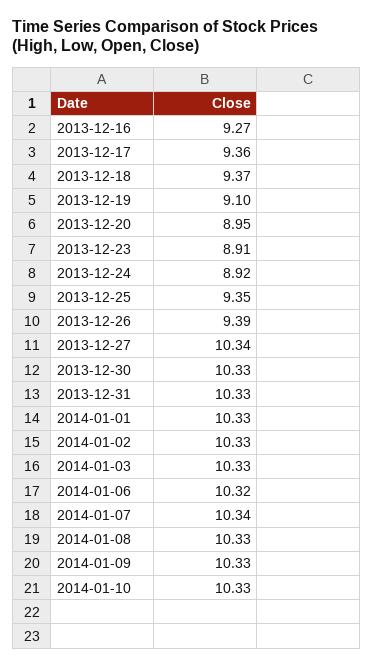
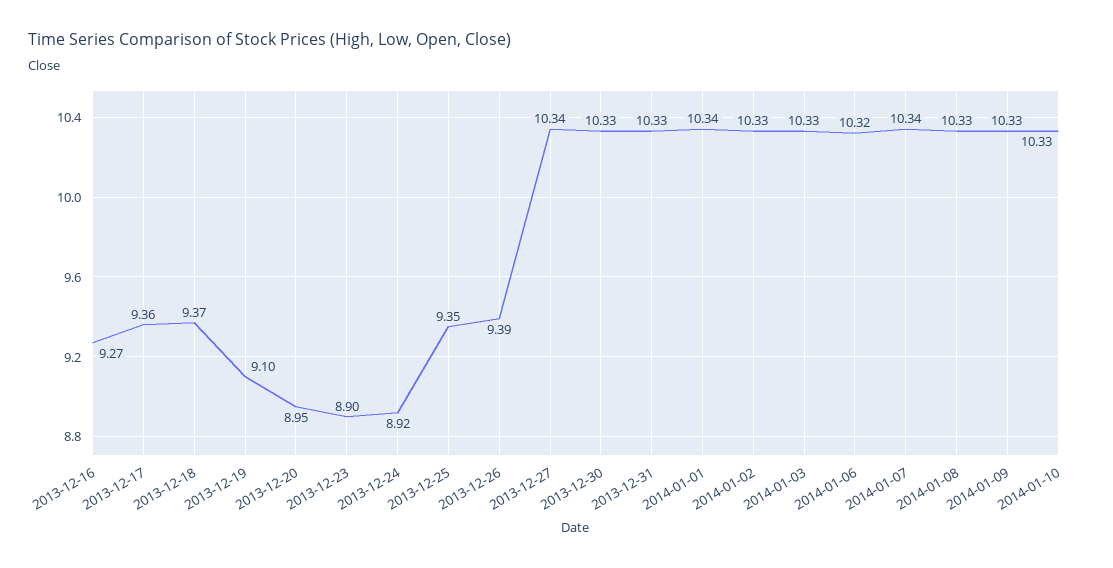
2013-12-23: 8.91 -> 8.9
2014-01-01: 10.33 -> 10.34

